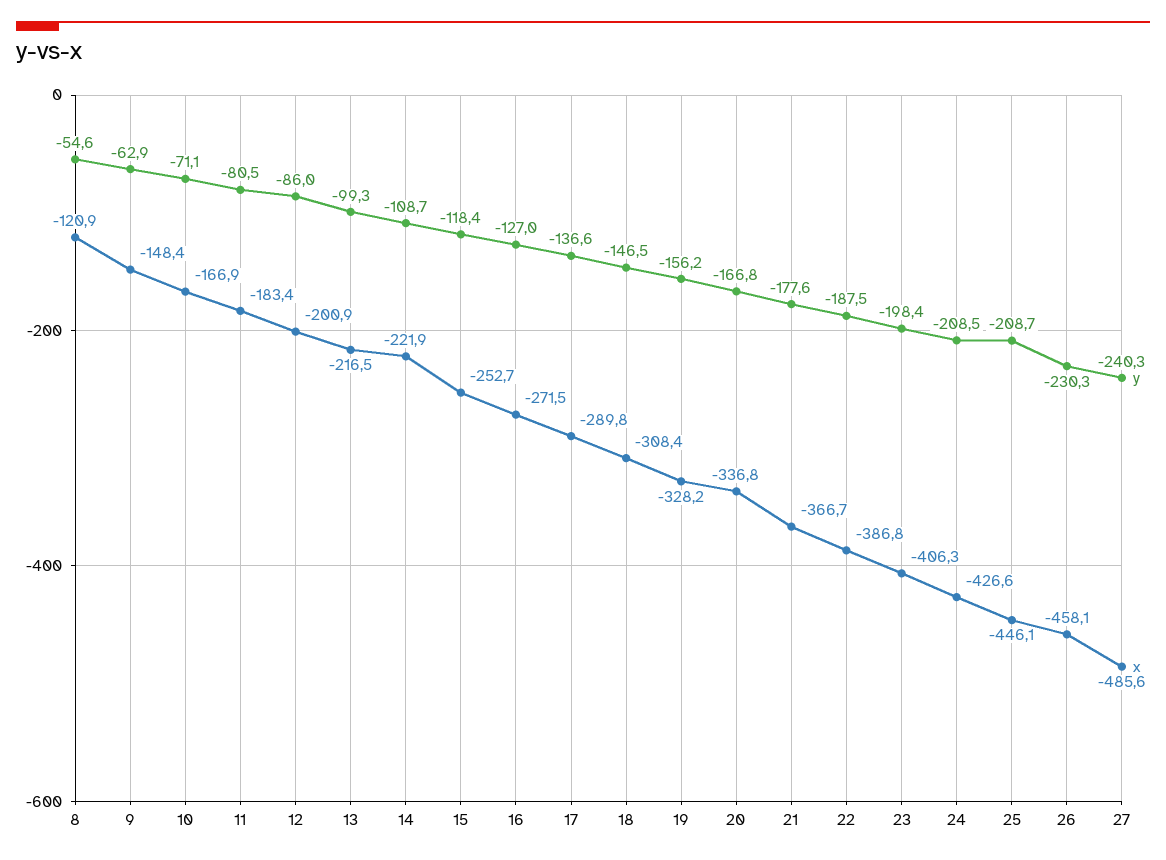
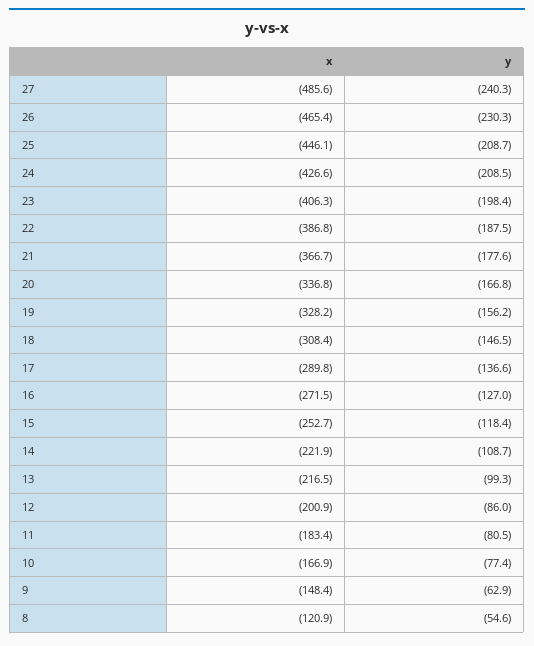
y, 10: -71.1 -> -77.4
x, 26: -458.1 -> -465.4

